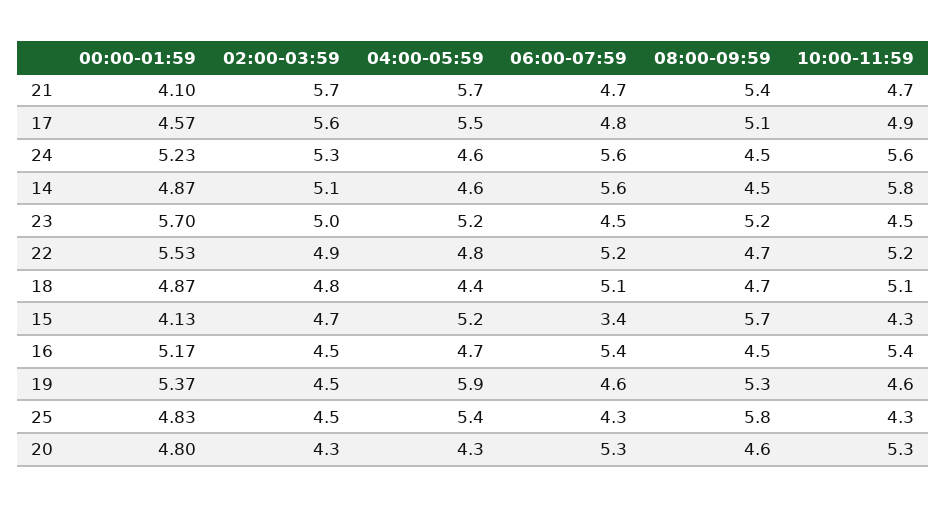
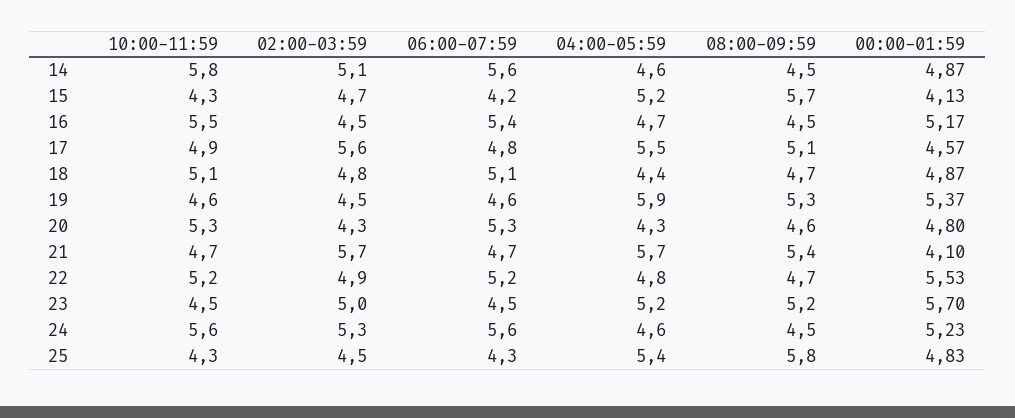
06:00-07:59, 15: 3.4 -> 4.2
10:00-11:59, 16: 5.4 -> 5.5

